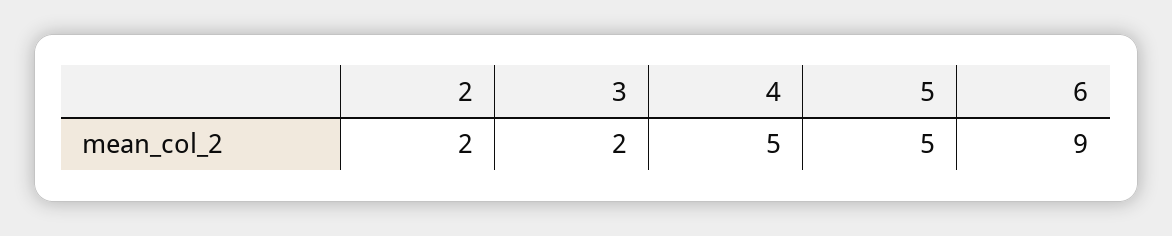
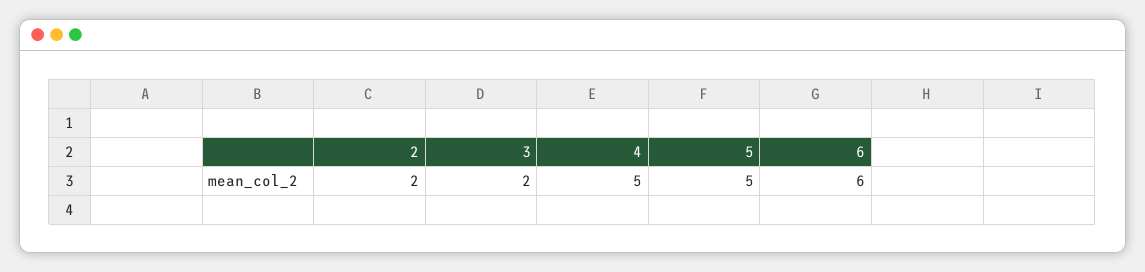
6: 9 -> 6

